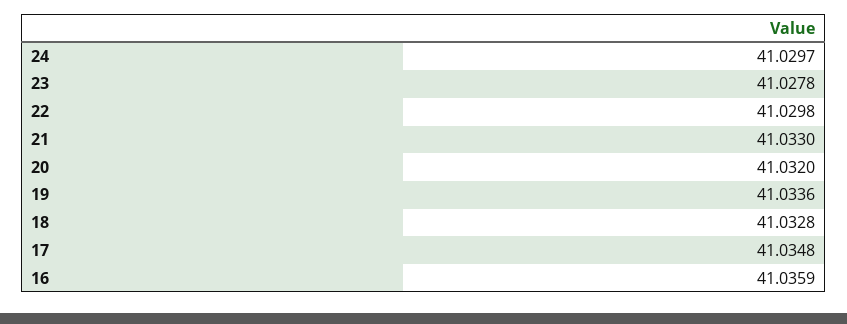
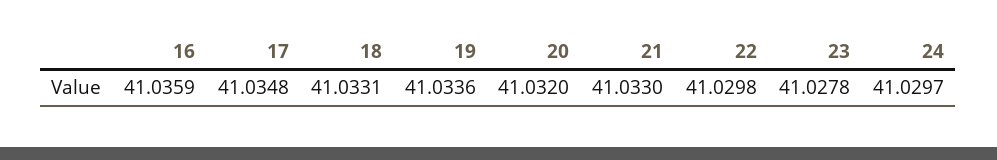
18: 41.0328 -> 41.0331

